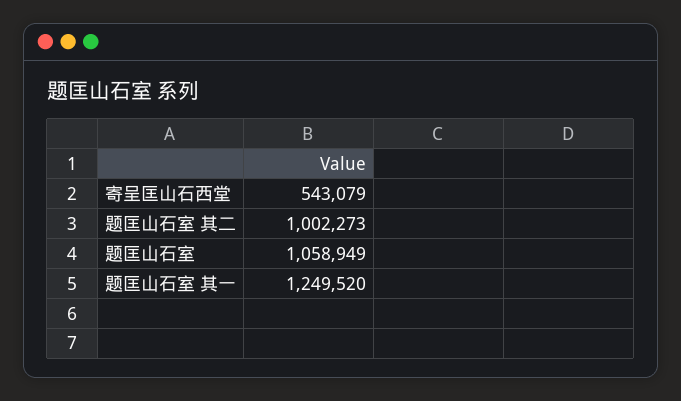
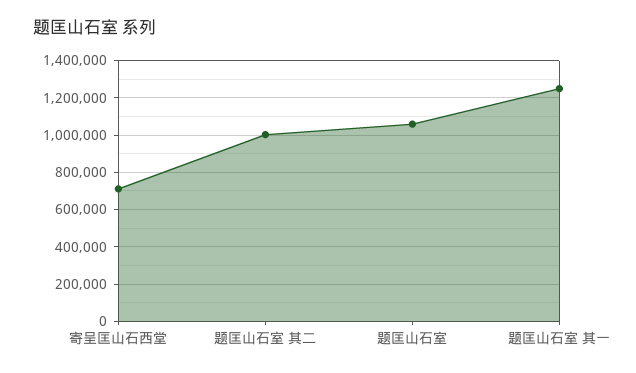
寄呈匡山石西堂: 543079 -> 700000

